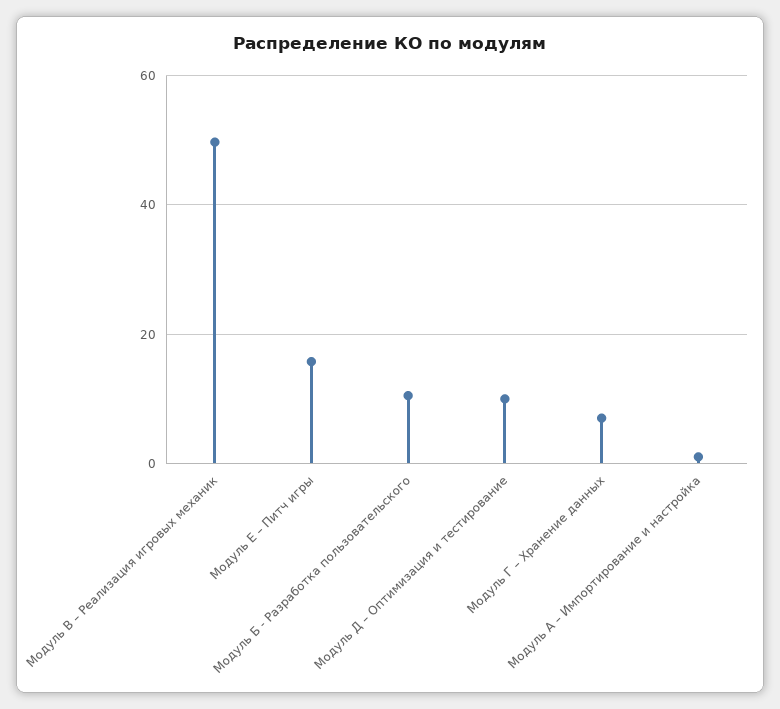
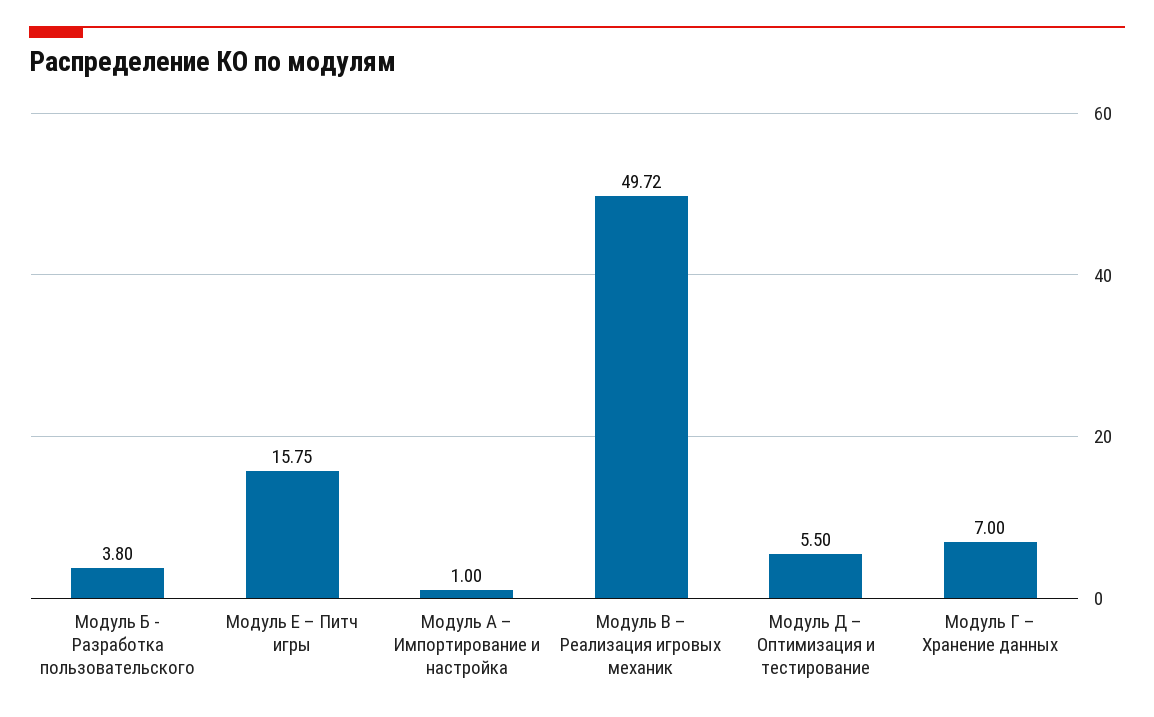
Модуль Б - Разработка пользовательского: 10 -> 3.8
Модуль Д – Оптимизация и тестирование: 10 -> 5.5

